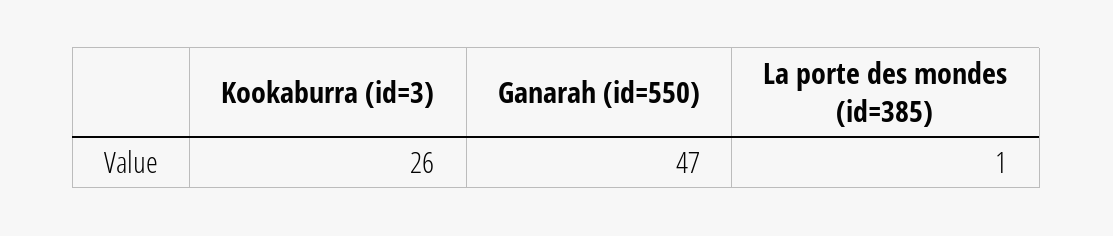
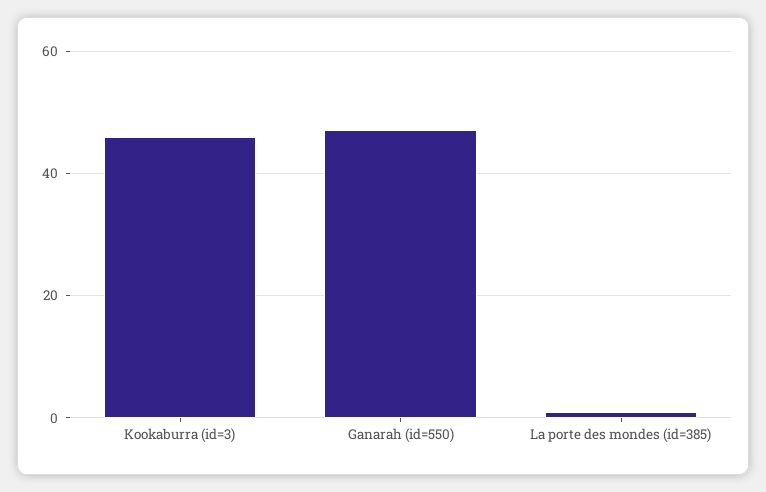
Kookaburra (id=3): 26 -> 45

